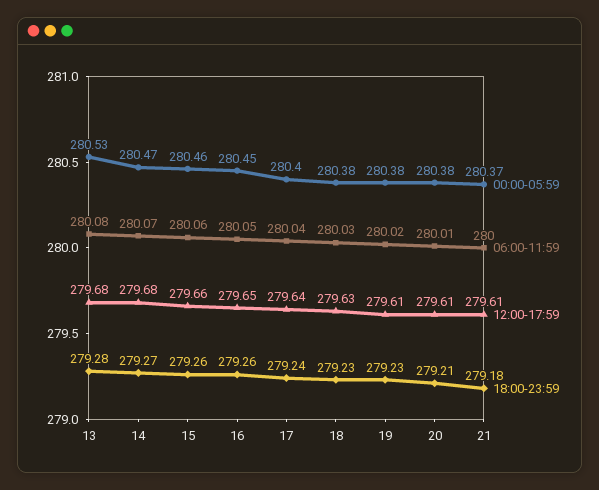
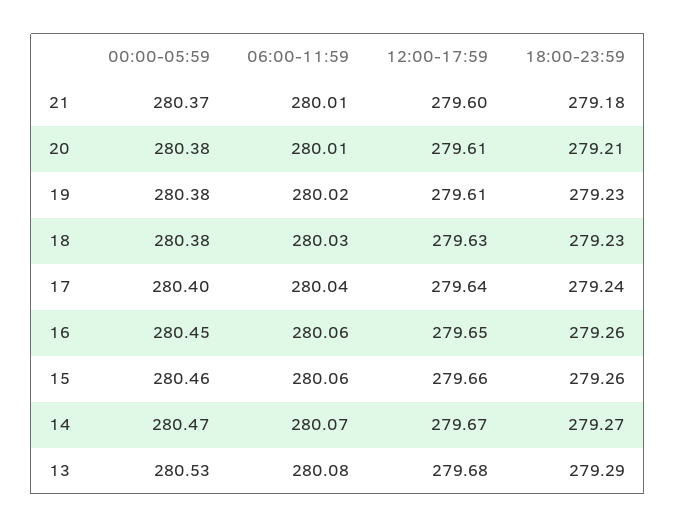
18:00-23:59, 13: 279.28 -> 279.29
12:00-17:59, 14: 279.68 -> 279.67
06:00-11:59, 16: 280.05 -> 280.06
06:00-11:59, 21: 280 -> 280.01
12:00-17:59, 21: 279.61 -> 279.6

